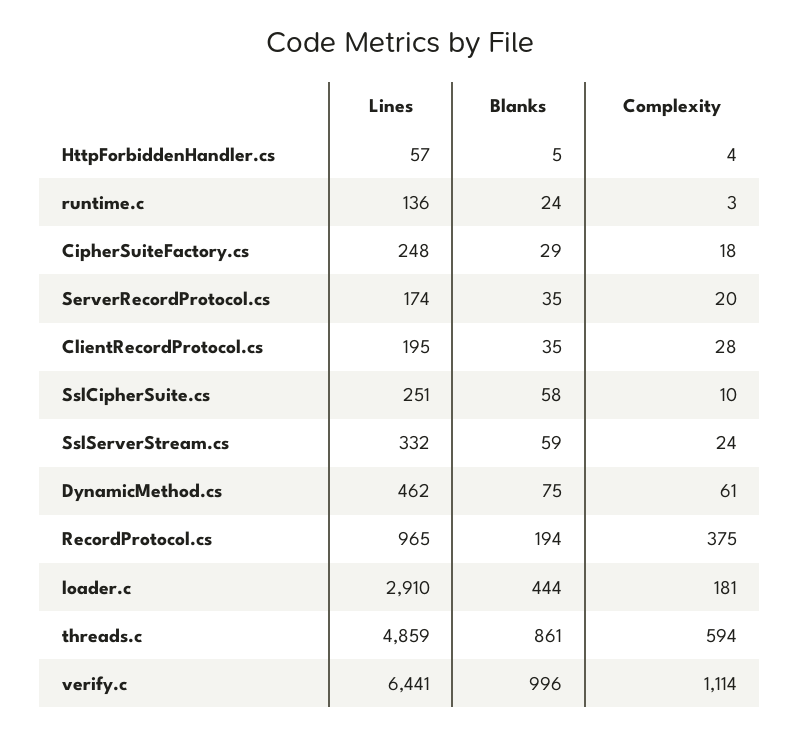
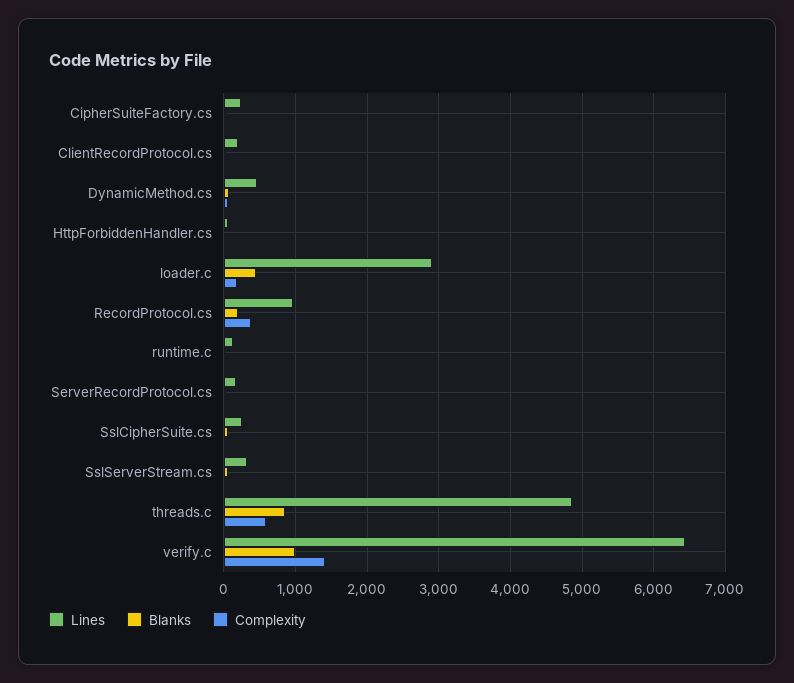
Complexity, verify.c: 1114 -> 1400

